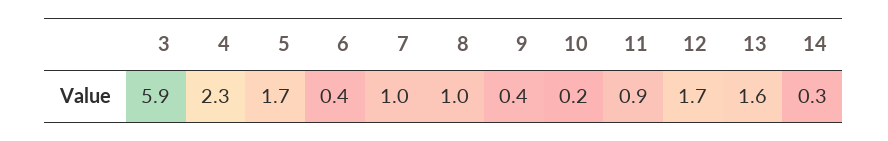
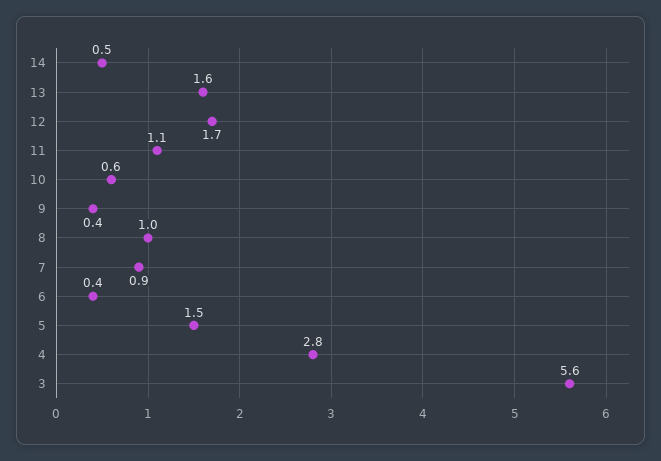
3: 5.9 -> 5.6
4: 2.3 -> 2.8
5: 1.7 -> 1.5
7: 1 -> 0.9
10: 0.2 -> 0.6
11: 0.9 -> 1.1
14: 0.3 -> 0.5

